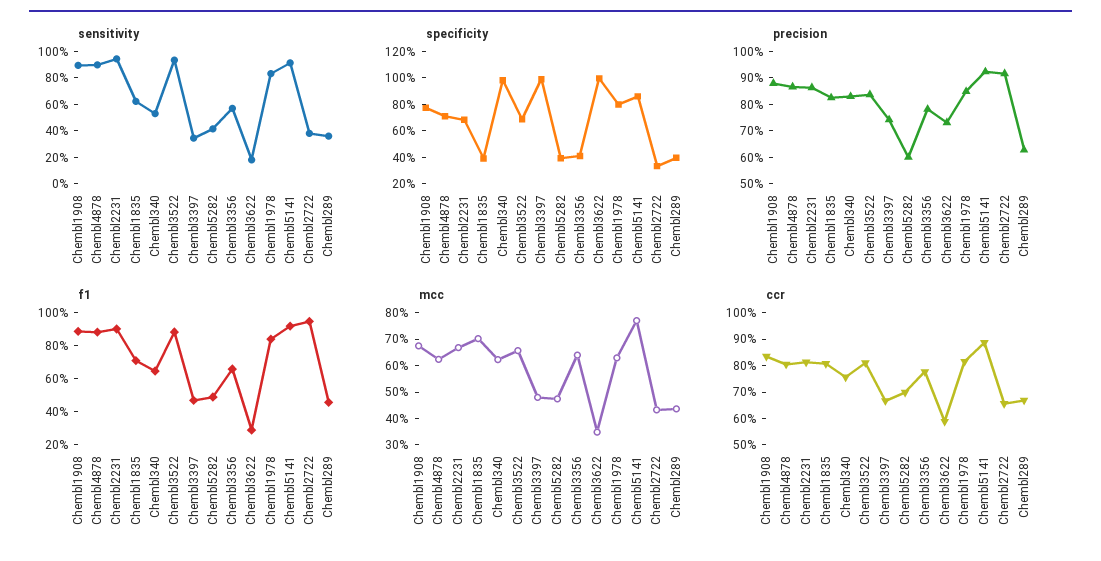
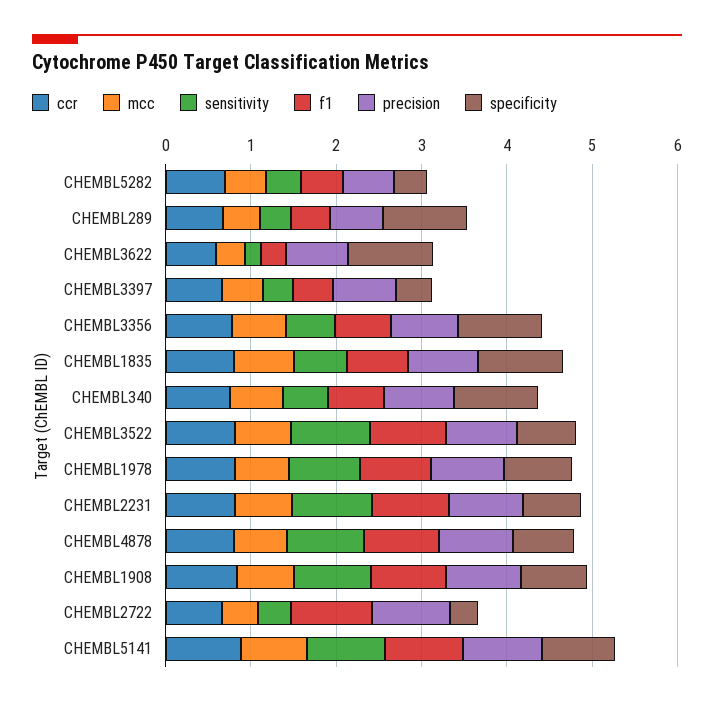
specificity, Chembl1835: 0.4 -> 1
specificity, Chembl3397: 1 -> 0.4
specificity, Chembl3356: 0.4 -> 1
specificity, Chembl289: 0.4 -> 1

